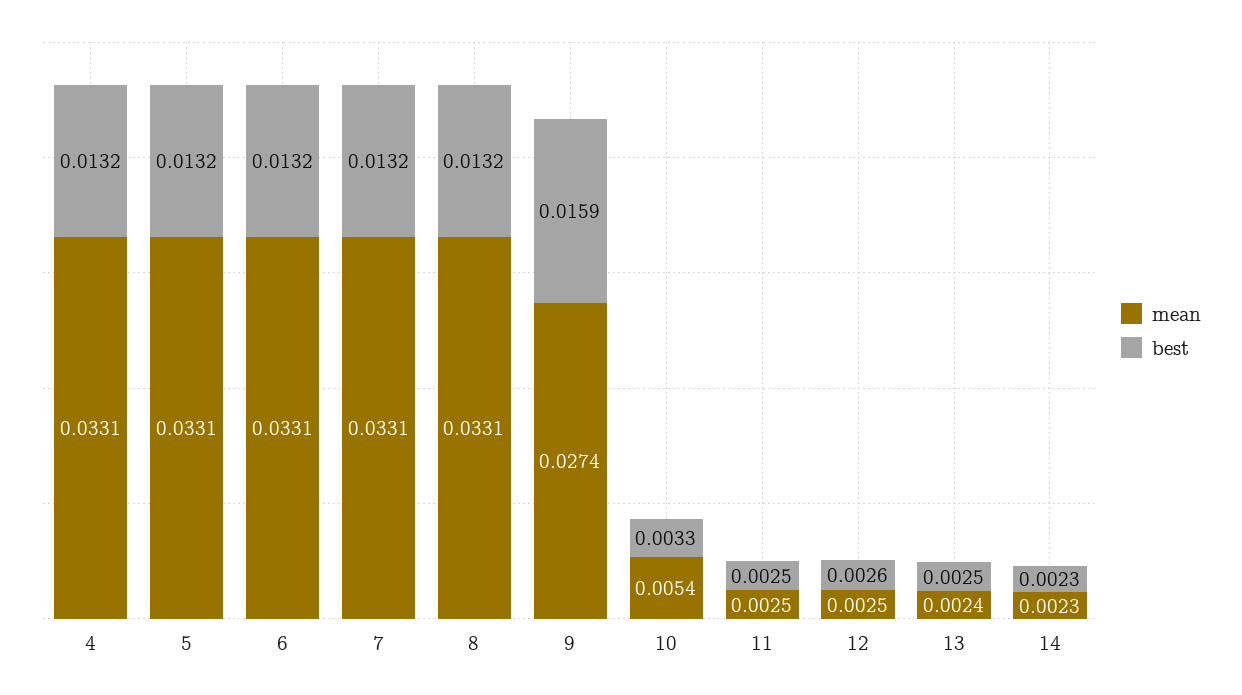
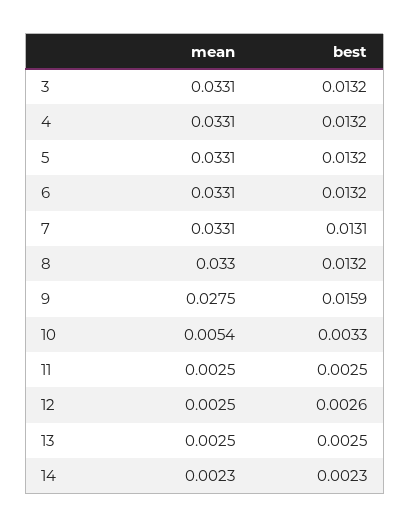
best, 7: 0.0132 -> 0.0131
mean, 8: 0.0331 -> 0.033
mean, 9: 0.0274 -> 0.0275
mean, 13: 0.0024 -> 0.0025
mean, 3: none -> 0.0331
best, 3: none -> 0.0132

